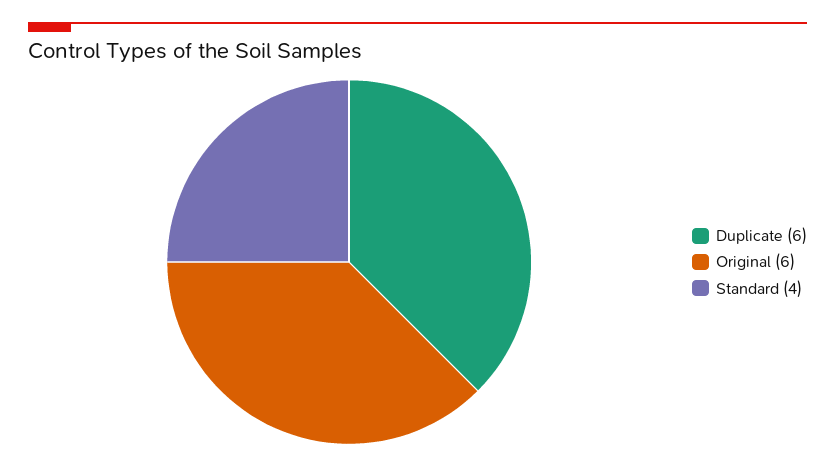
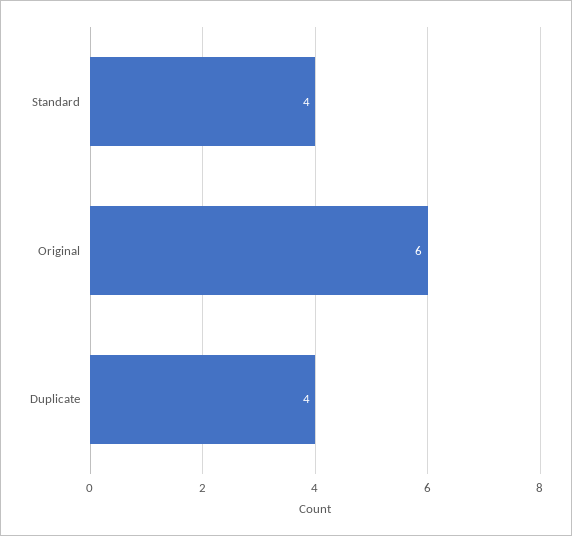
Duplicate: 6 -> 4

